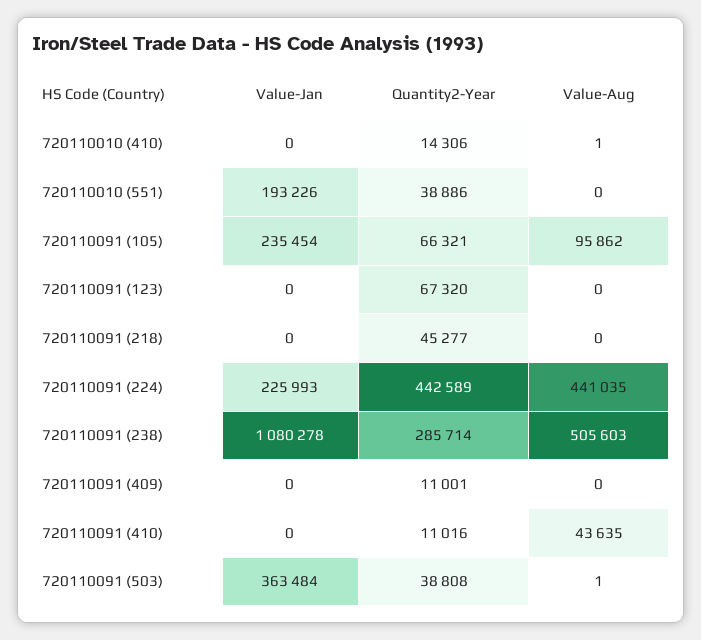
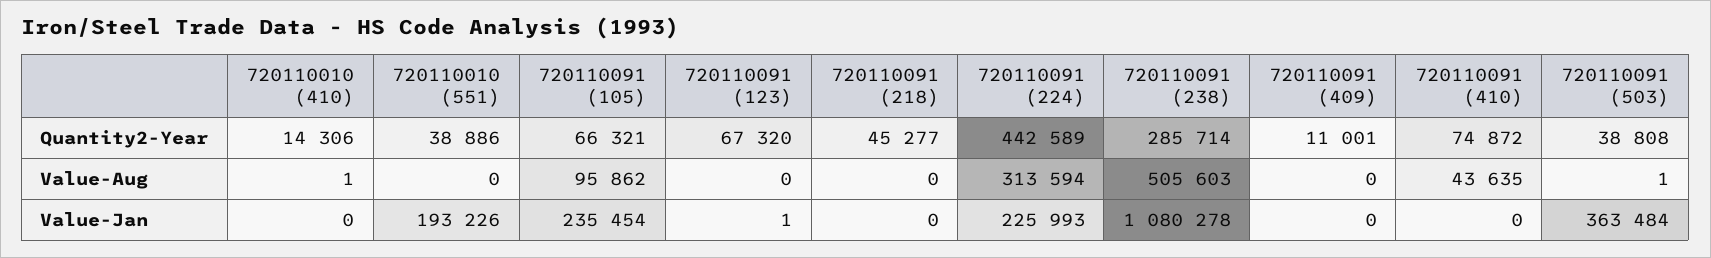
Value-Jan, 720110091 (123): 0 -> 1
Value-Aug, 720110091 (224): 441035 -> 313594
Quantity2-Year, 720110091 (410): 11016 -> 74872

